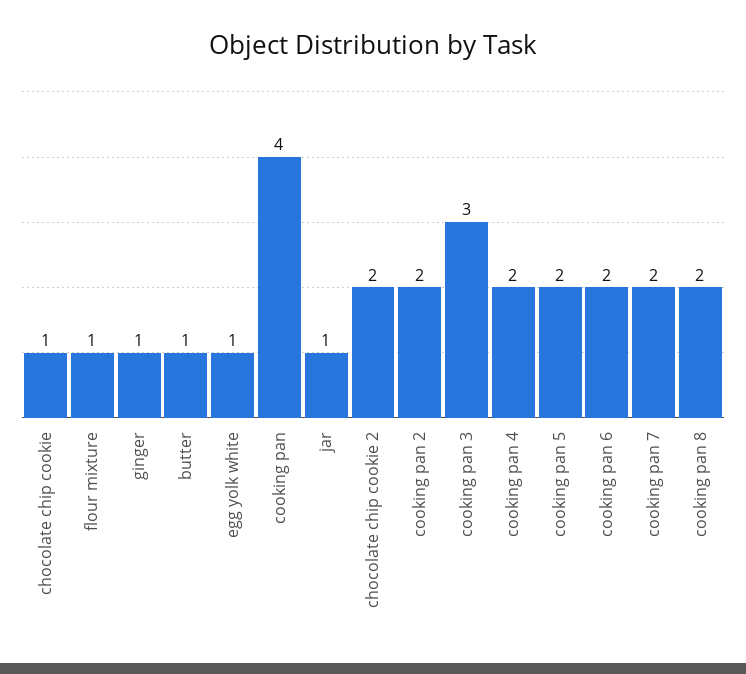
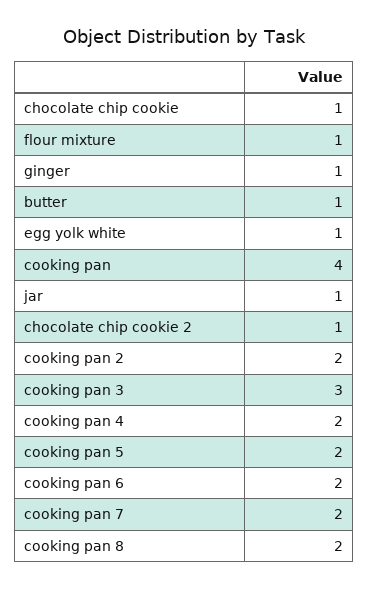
chocolate chip cookie 2: 2 -> 1

